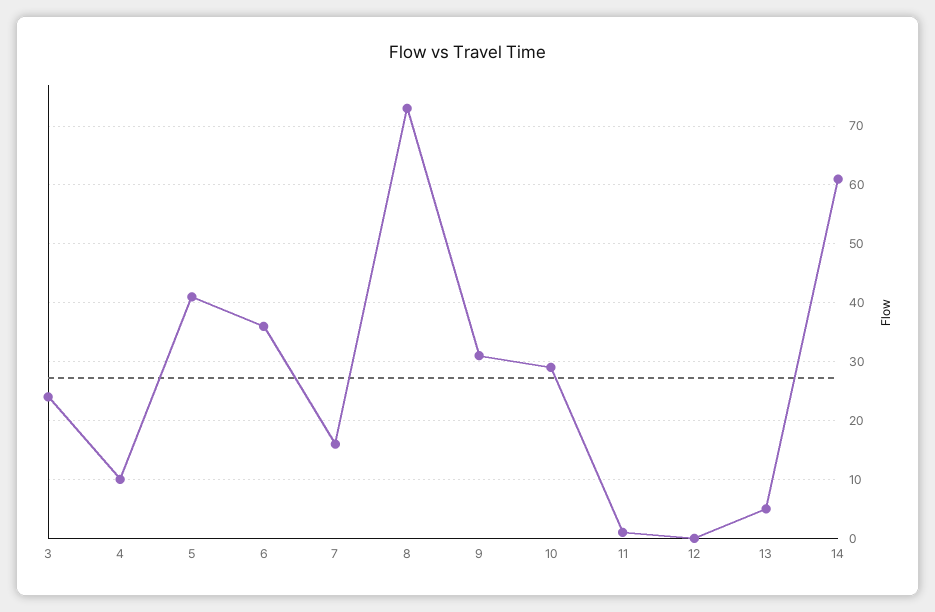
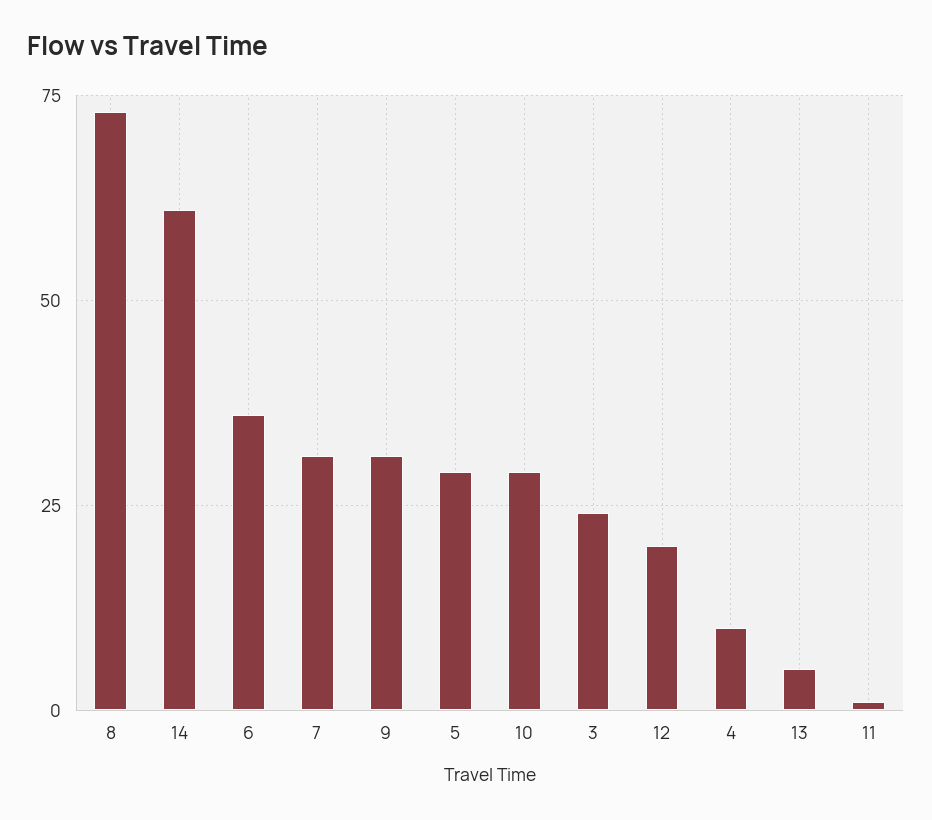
5: 40 -> 30
7: 15 -> 30
12: 0 -> 20

